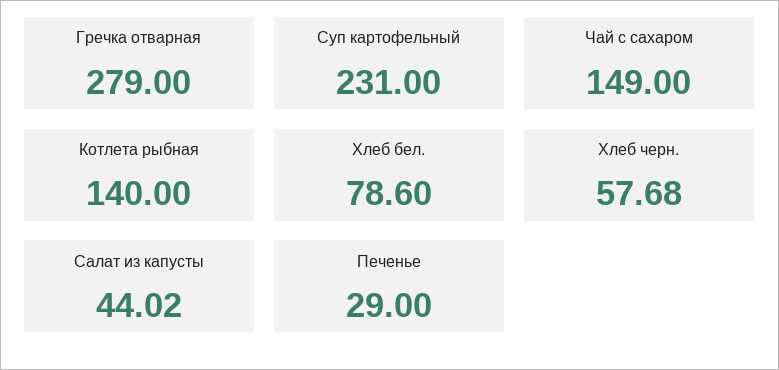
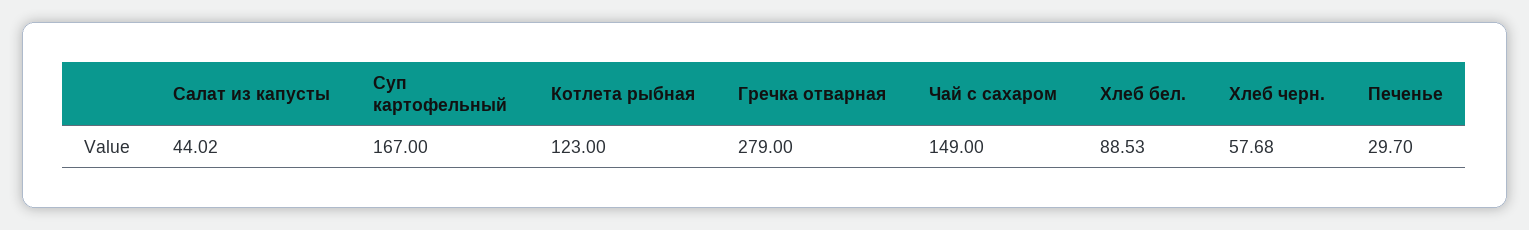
Суп картофельный: 231 -> 167
Котлета рыбная: 140 -> 123
Хлеб бел.: 78.6 -> 88.53
Печенье: 29 -> 29.7

